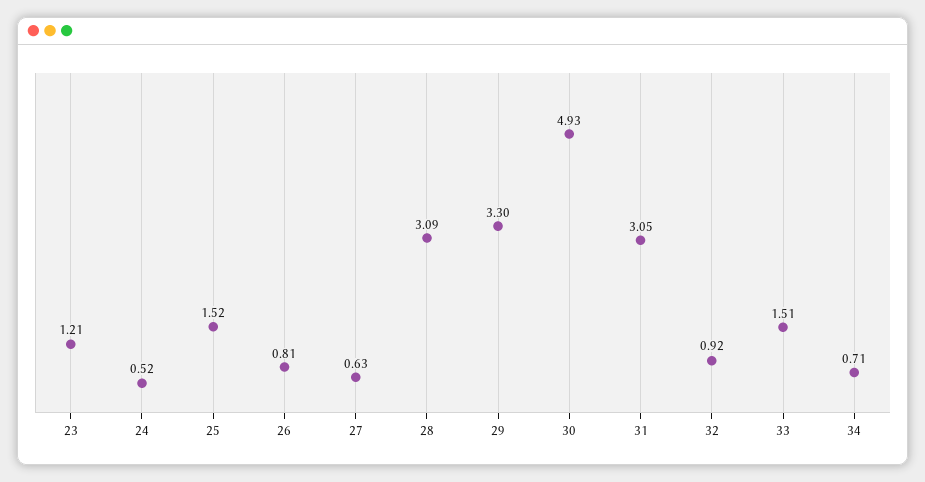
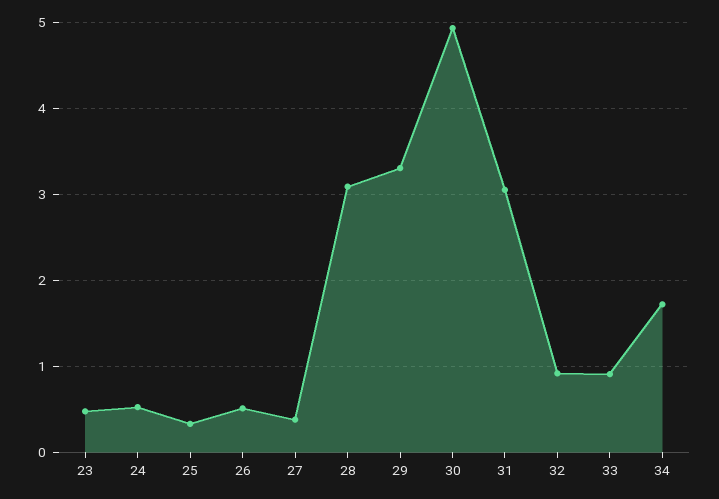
23: 1.21 -> 0.5
25: 1.52 -> 0.3
26: 0.81 -> 0.5
27: 0.63 -> 0.4
33: 1.51 -> 0.9
34: 0.71 -> 1.7

